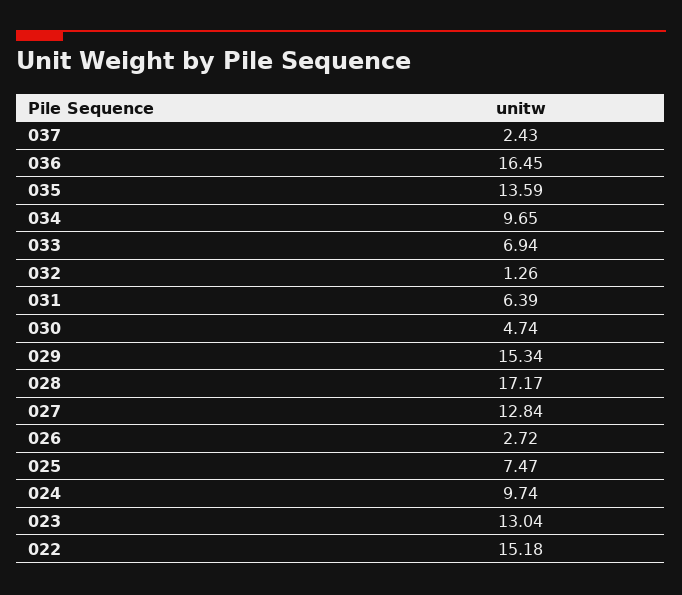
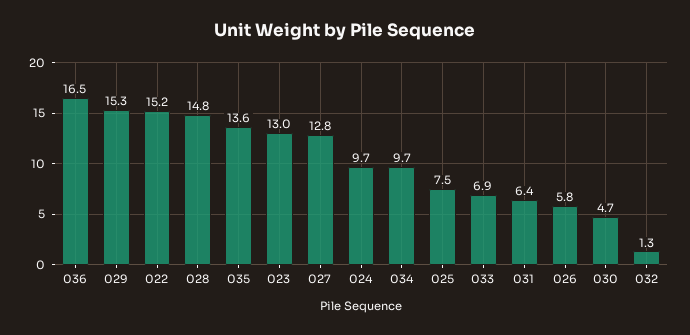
037: 2.43 -> none
028: 17.17 -> 14.8
026: 2.72 -> 5.8

